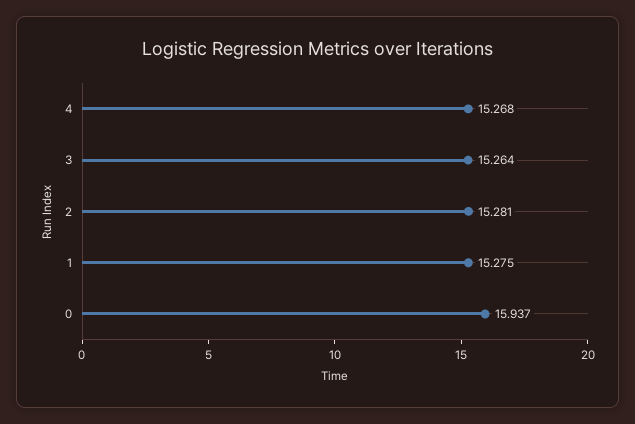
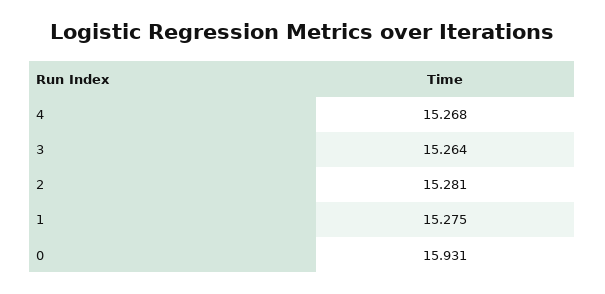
0: 15.937 -> 15.931

